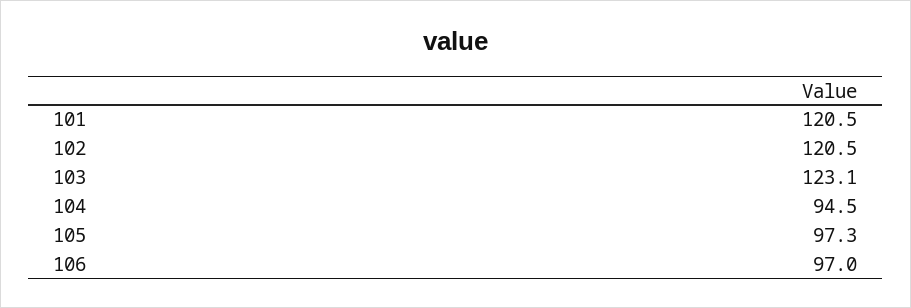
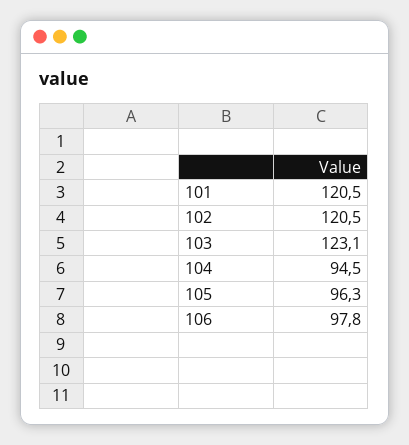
105: 97.3 -> 96.3
106: 97 -> 97.8

